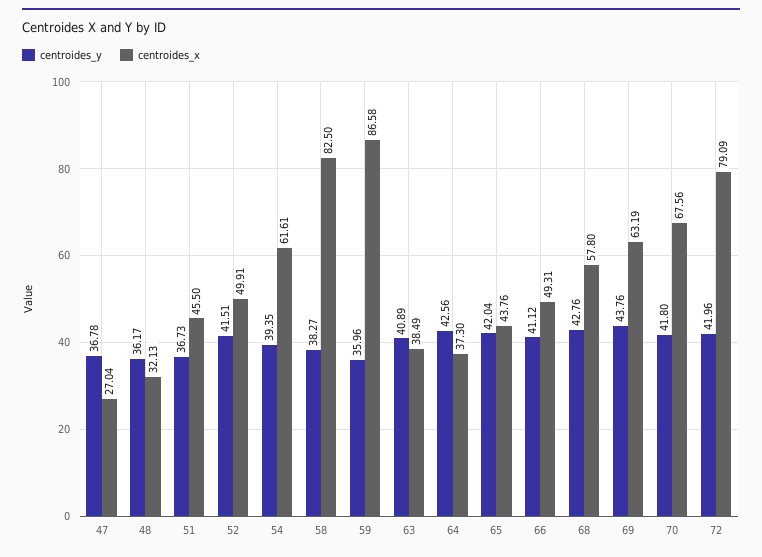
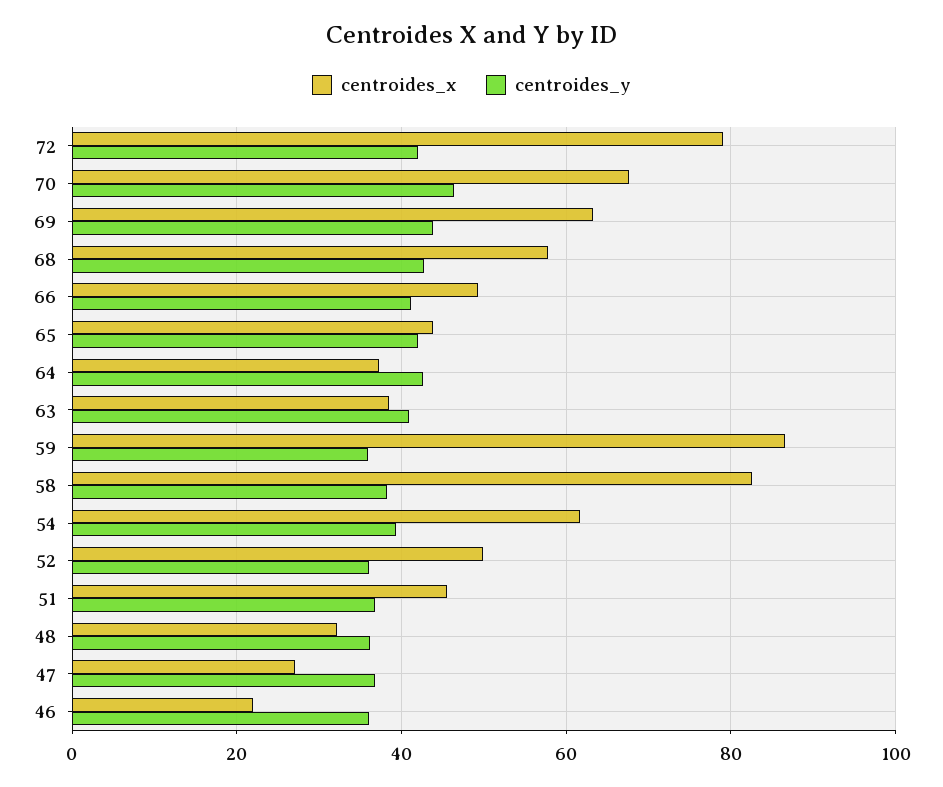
centroides_y, 52: 41.51 -> 36
centroides_y, 70: 41.8 -> 46
centroides_x, 46: none -> 22
centroides_y, 46: none -> 36

